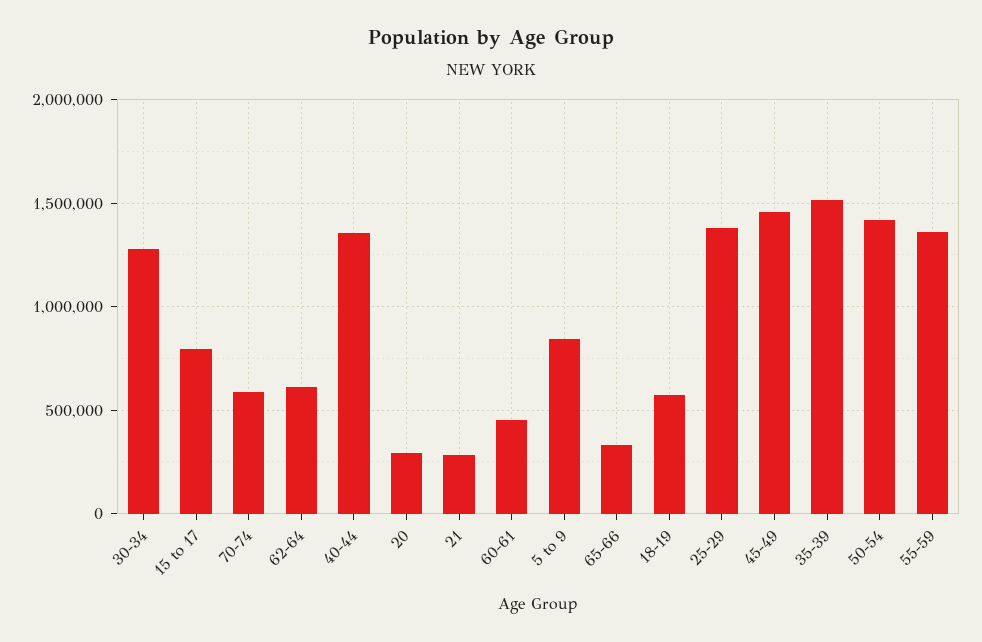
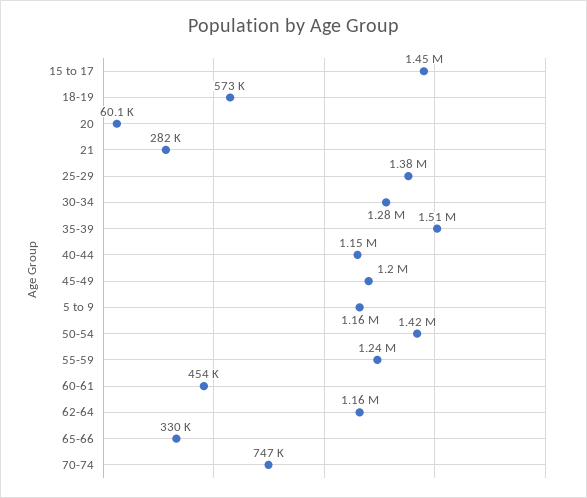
15 to 17: 800000 -> 1450000
70-74: 600000 -> 747000
62-64: 600000 -> 1160000
40-44: 1350000 -> 1150000
20: 300000 -> 60100
5 to 9: 850000 -> 1160000
45-49: 1450000 -> 1200000
55-59: 1350000 -> 1240000

